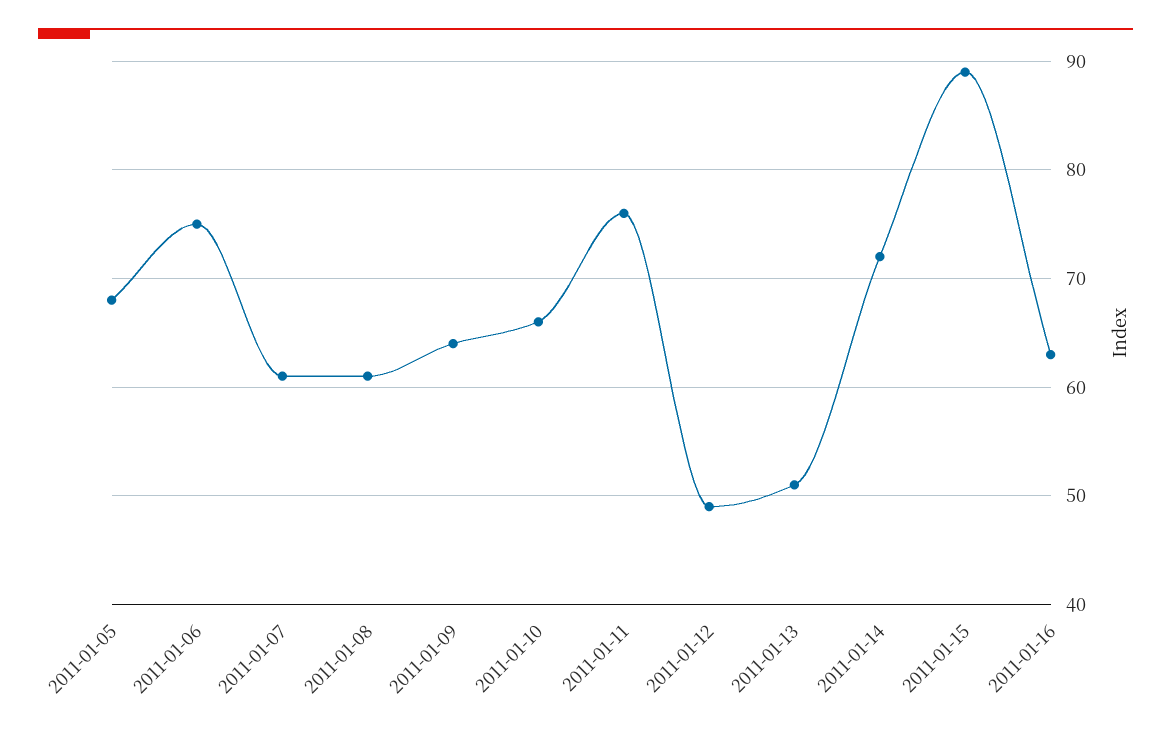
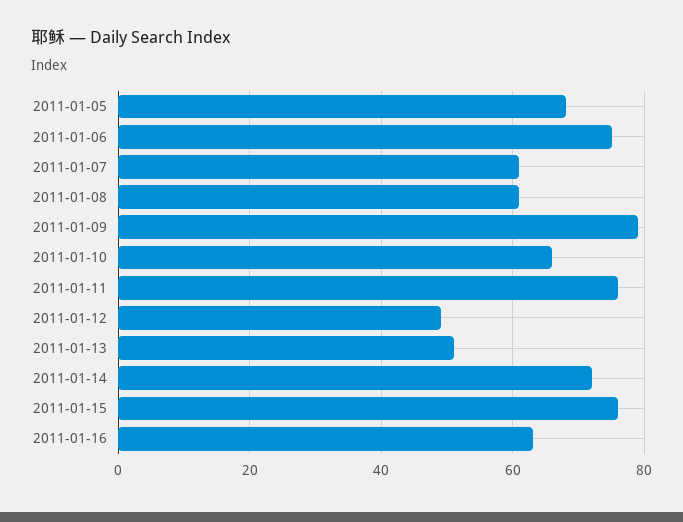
2011-01-09: 64 -> 80
2011-01-15: 89 -> 75

